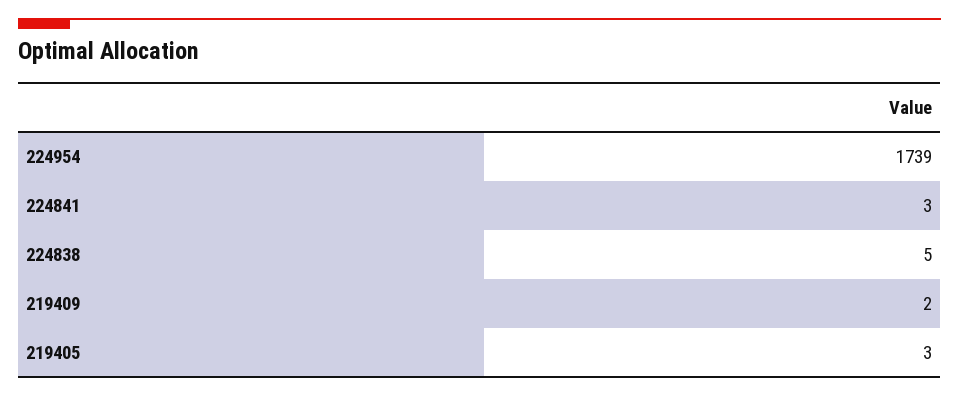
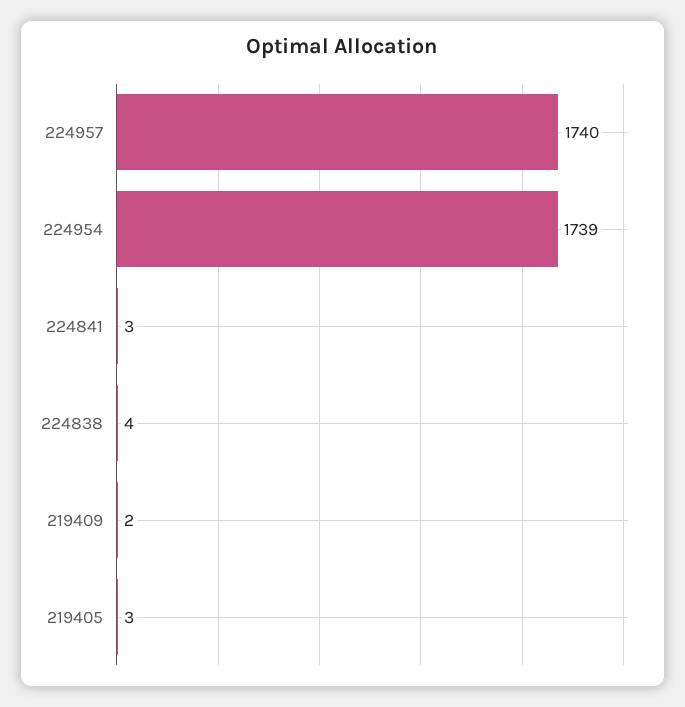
224838: 5 -> 4
224957: none -> 1740

